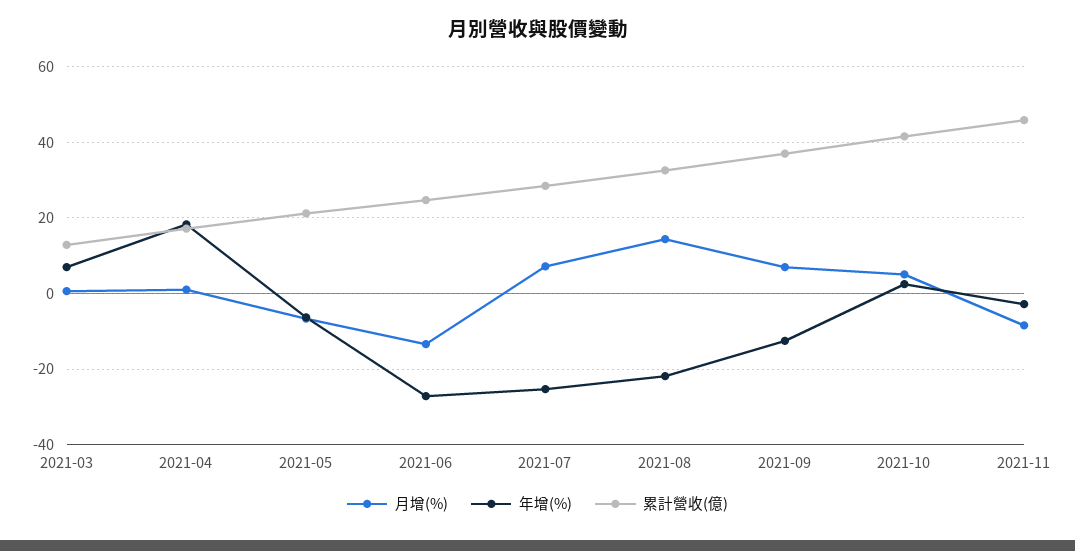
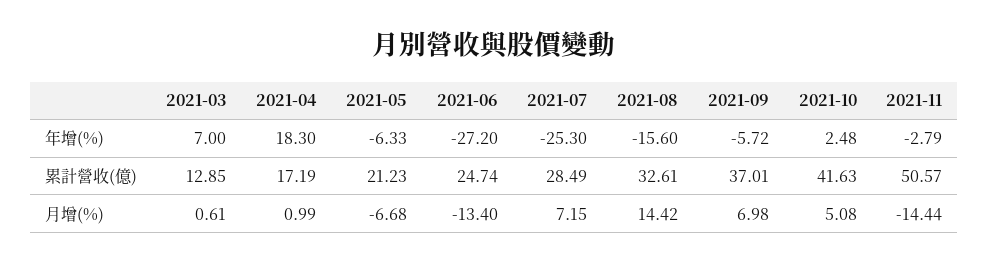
年增(%), 2021-08: -22 -> -15.6
年增(%), 2021-09: -12 -> -5.72
月增(%), 2021-11: -8 -> -14.44
累計營收(億), 2021-11: 46 -> 50.57

